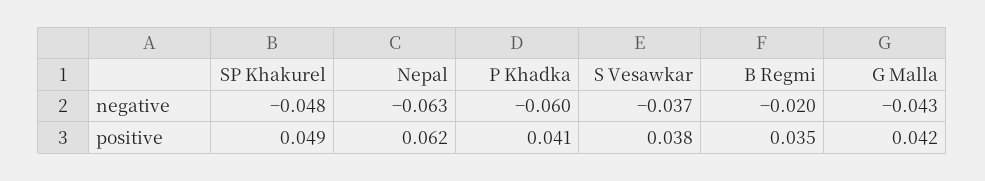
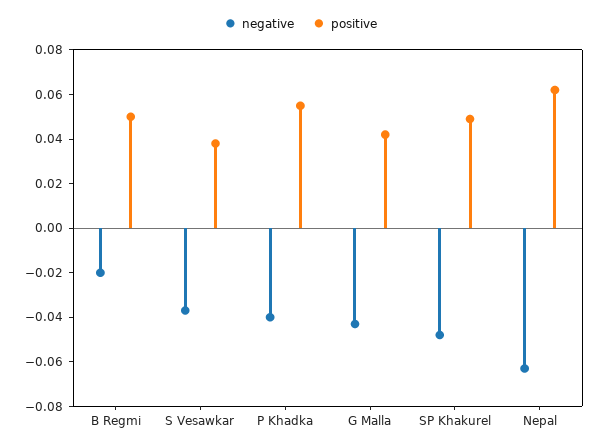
negative, P Khadka: -0.06 -> -0.04
positive, P Khadka: 0.041 -> 0.055
positive, B Regmi: 0.035 -> 0.05

